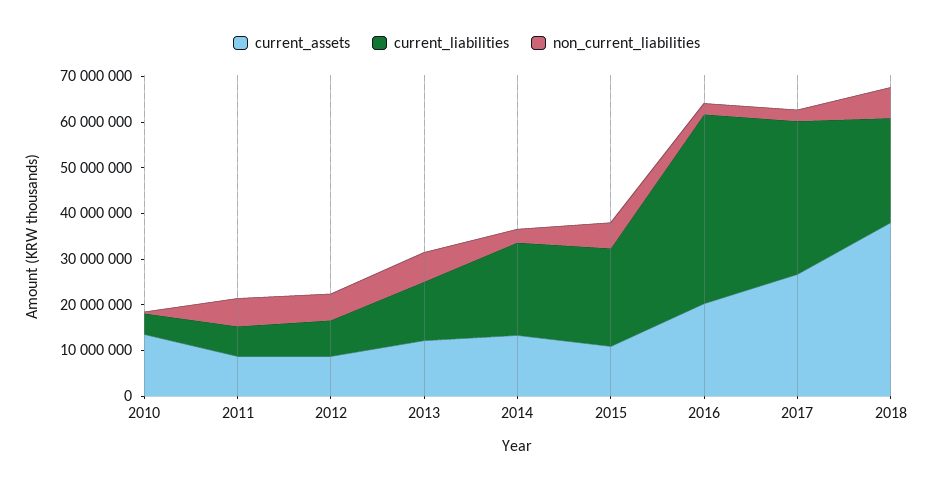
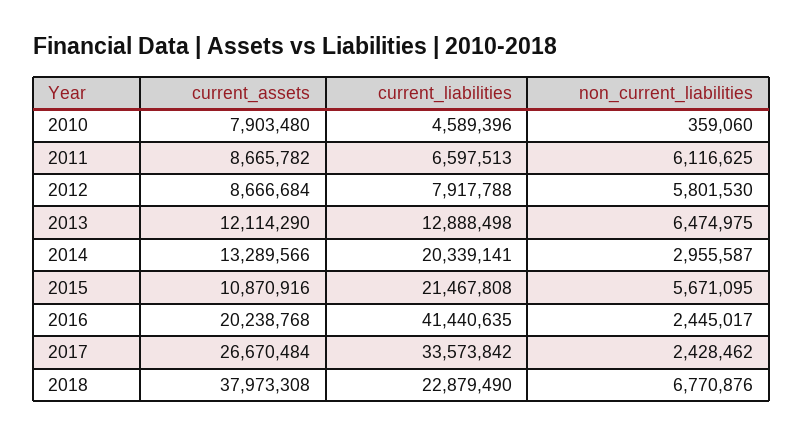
current_assets, 2010: 14000000 -> 7903480

